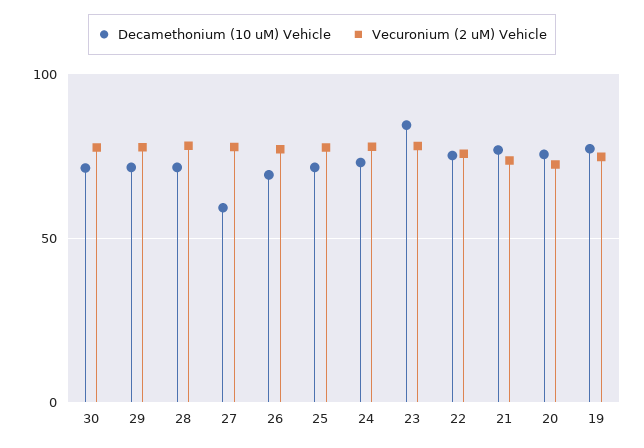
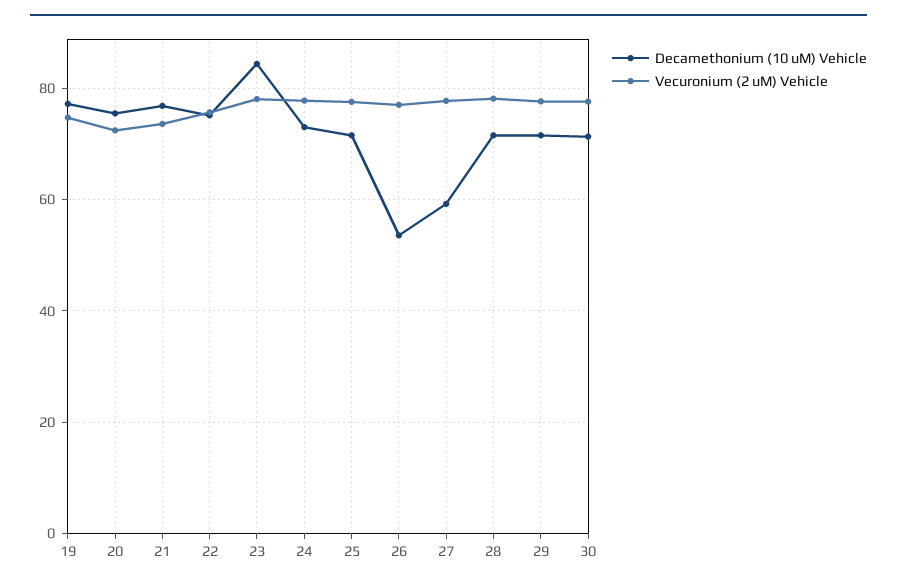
Decamethonium (10 uM) Vehicle, 26: 70 -> 54

